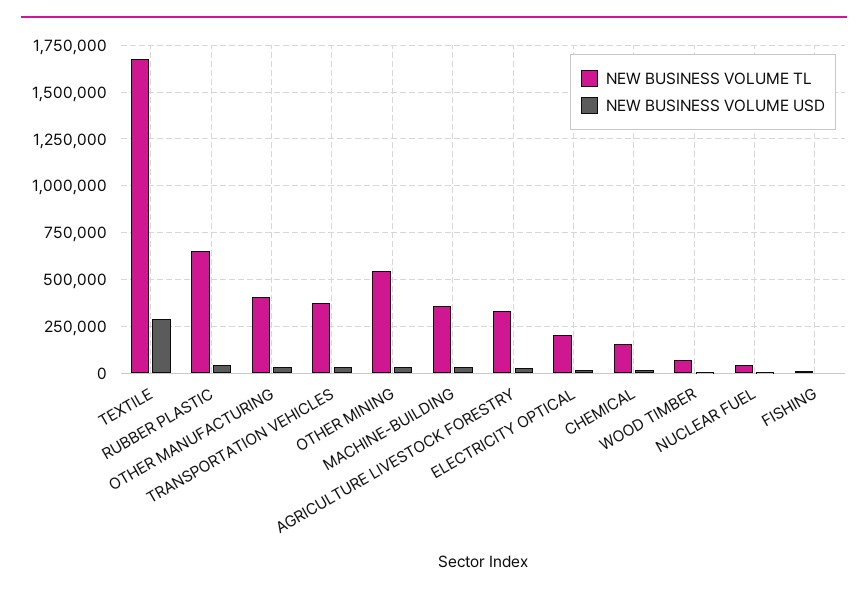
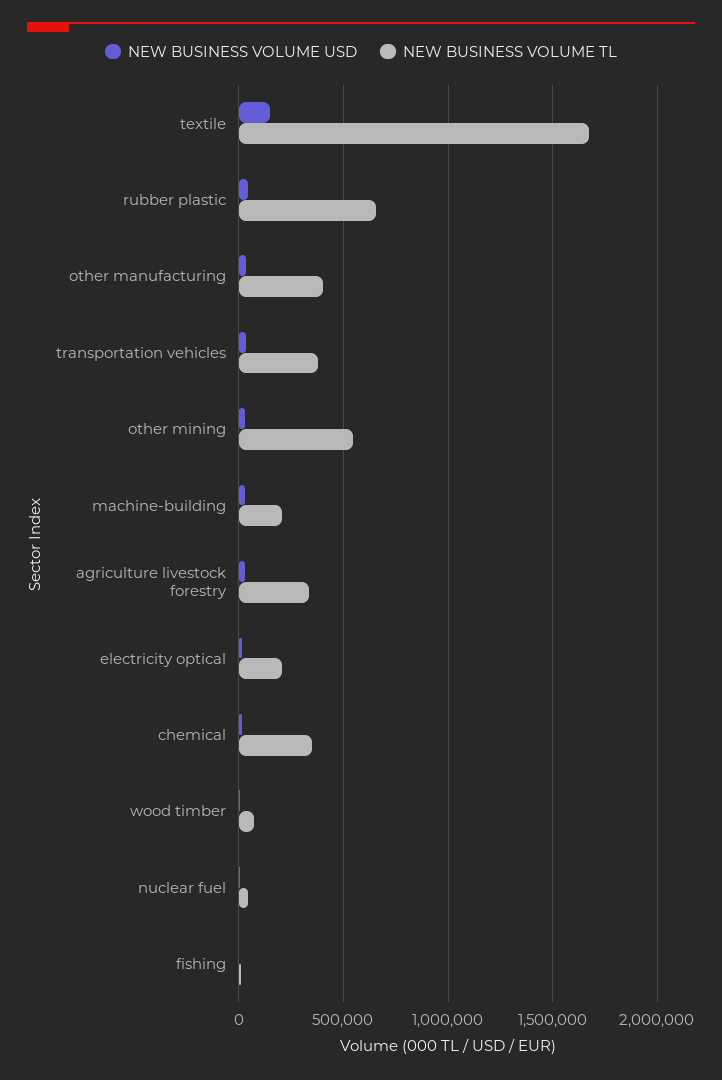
NEW BUSINESS VOLUME USD, TEXTILE: 300000 -> 150000
NEW BUSINESS VOLUME TL, MACHINE-BUILDING: 350000 -> 200000
NEW BUSINESS VOLUME TL, CHEMICAL: 150000 -> 350000

